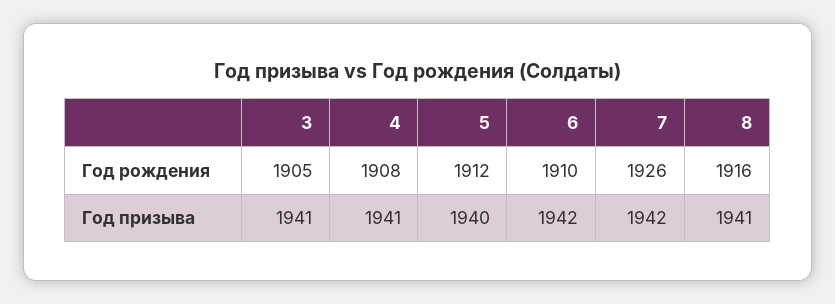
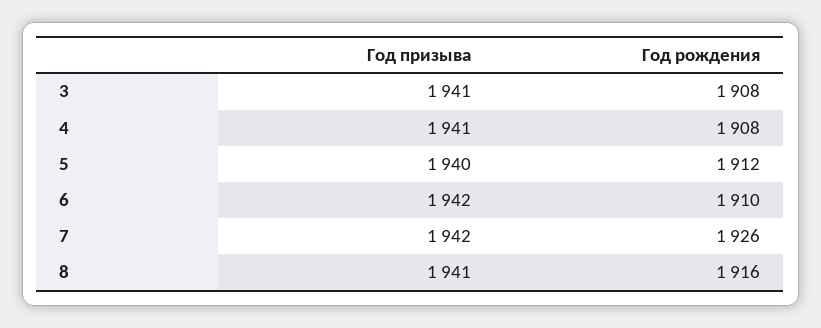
3, Год рождения: 1905 -> 1908

